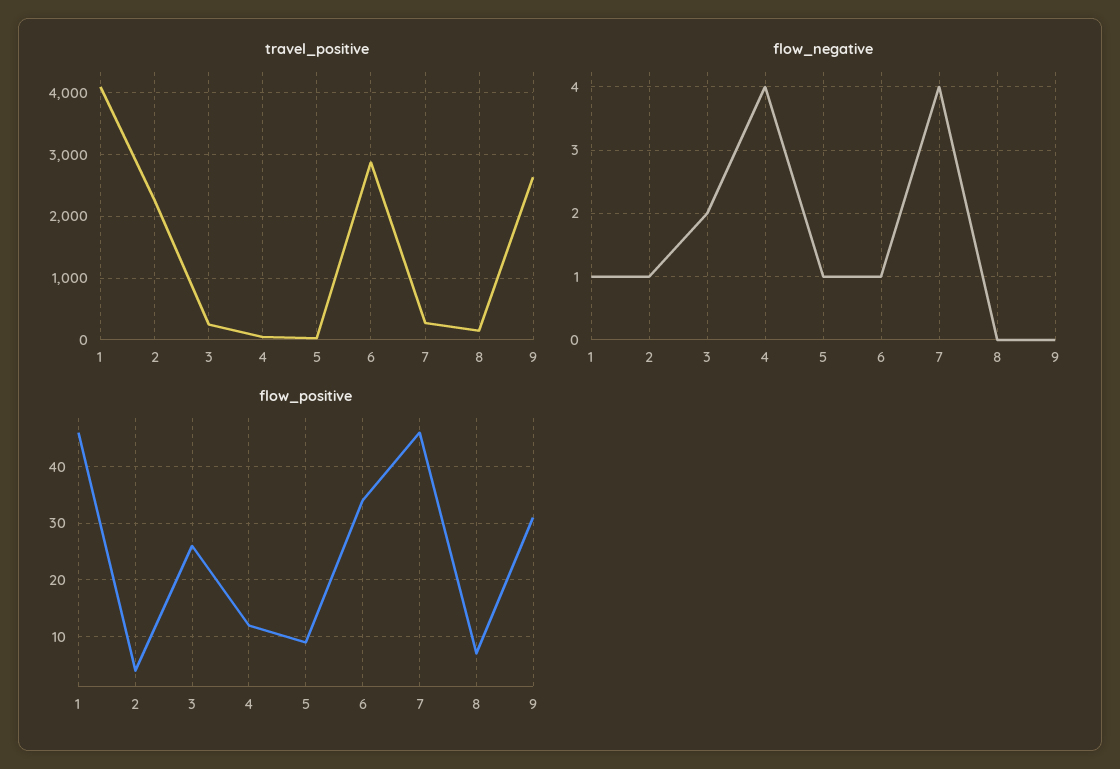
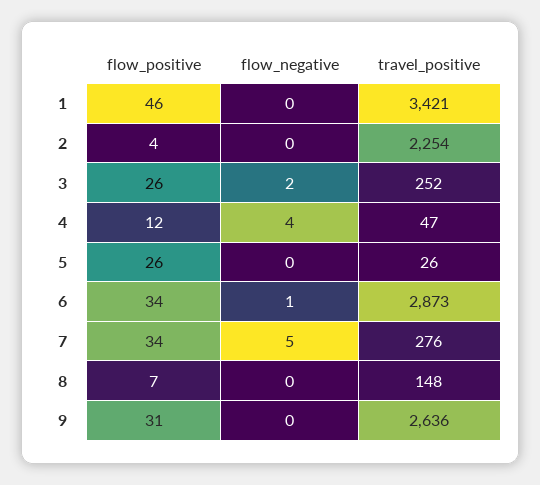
travel_positive, 1: 4100 -> 3421
flow_negative, 1: 1 -> 0
flow_negative, 2: 1 -> 0
flow_negative, 5: 1 -> 0
flow_negative, 7: 4 -> 5
flow_positive, 5: 10 -> 26
flow_positive, 7: 45 -> 34

